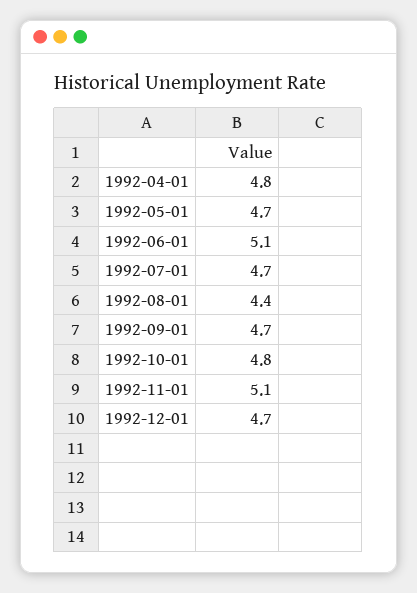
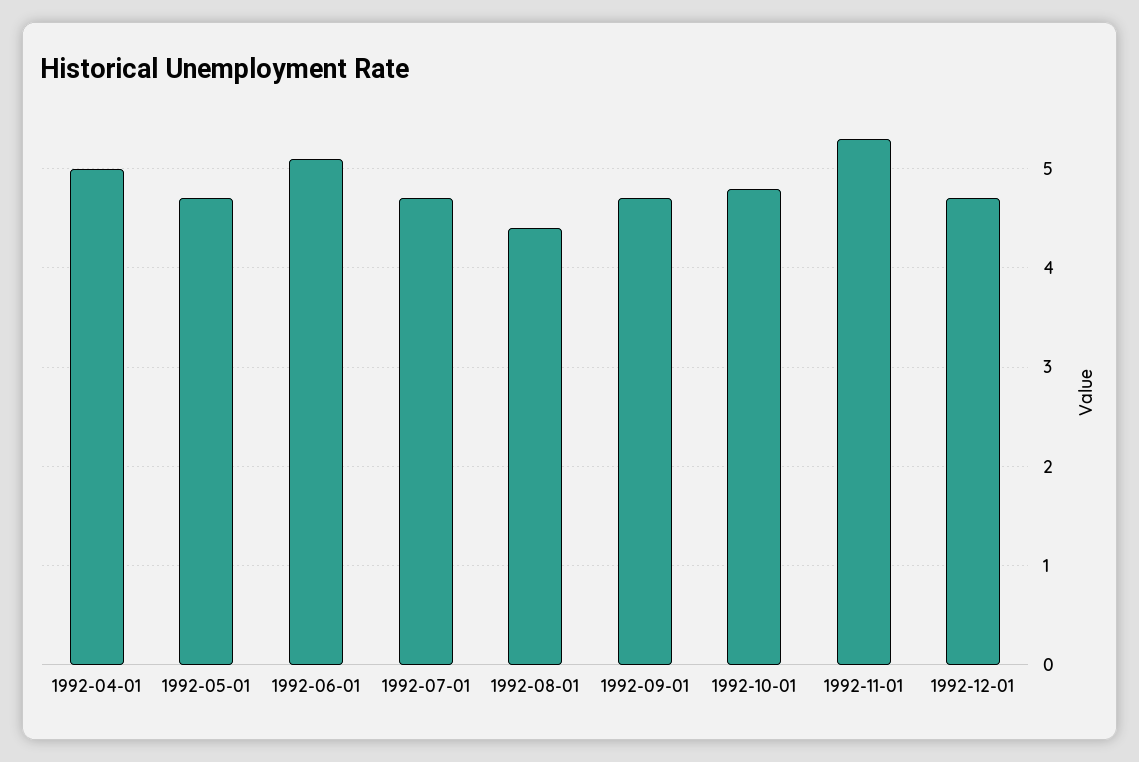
1992-04-01: 4.8 -> 5
1992-11-01: 5.1 -> 5.3

